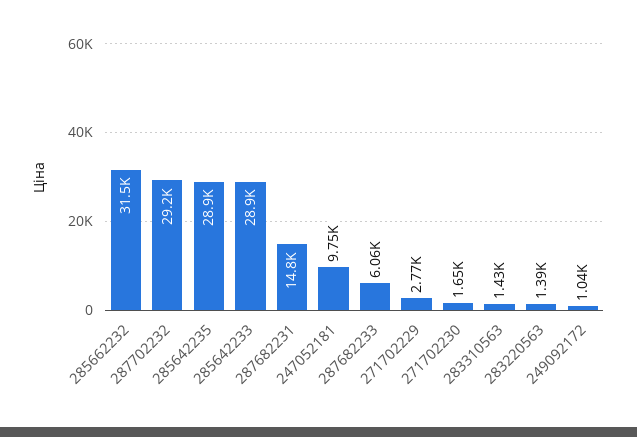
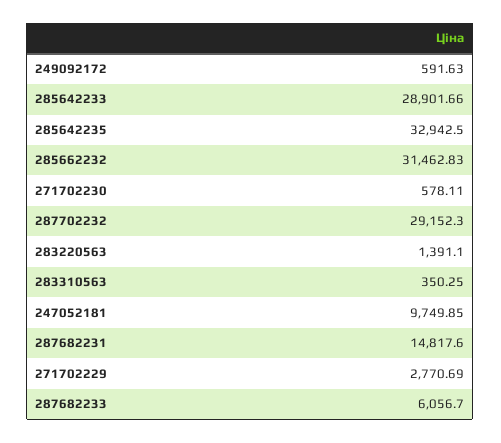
285642235: 28900 -> 32942.5
271702230: 1650 -> 578.11
283310563: 1430 -> 350.25
249092172: 1040 -> 591.63

